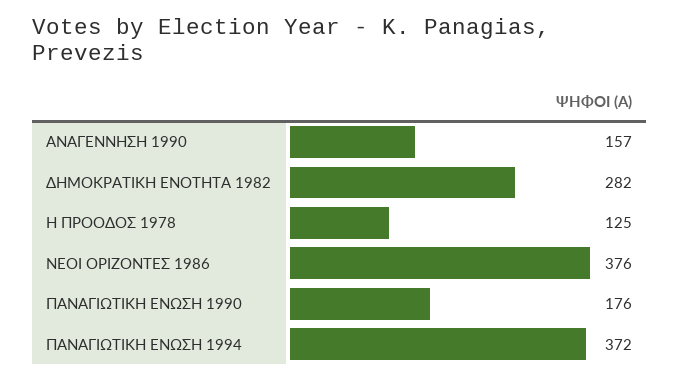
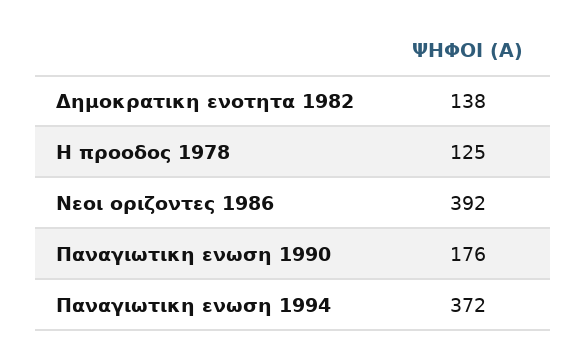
ΑΝΑΓΕΝΝΗΣΗ 1990: 157 -> none
ΔΗΜΟΚΡΑΤΙΚΗ ΕΝΟΤΗΤΑ 1982: 282 -> 138
ΝΕΟΙ ΟΡΙΖΟΝΤΕΣ 1986: 376 -> 392

